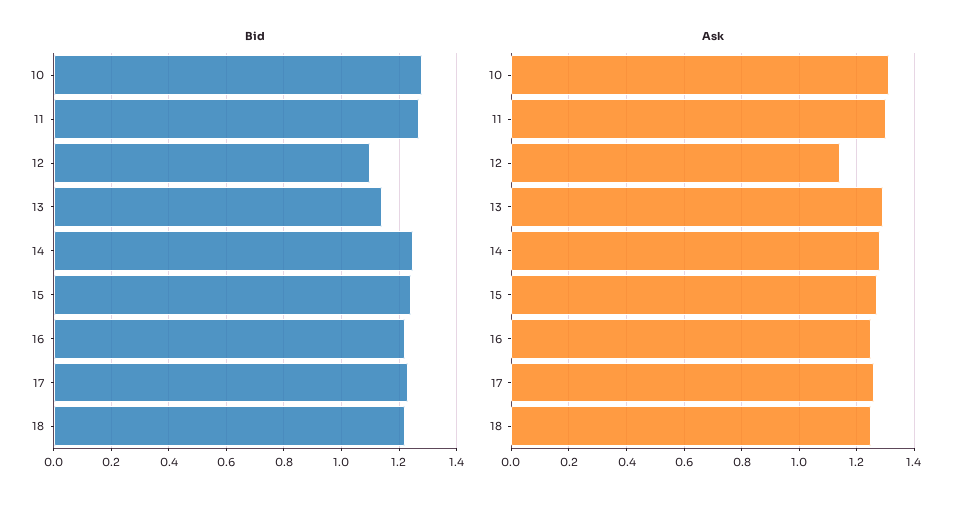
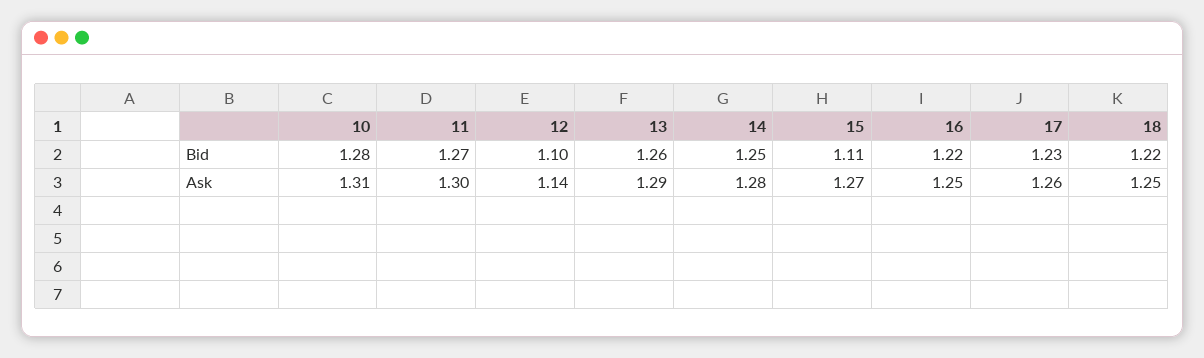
Bid, 13: 1.15 -> 1.26
Bid, 15: 1.25 -> 1.11

